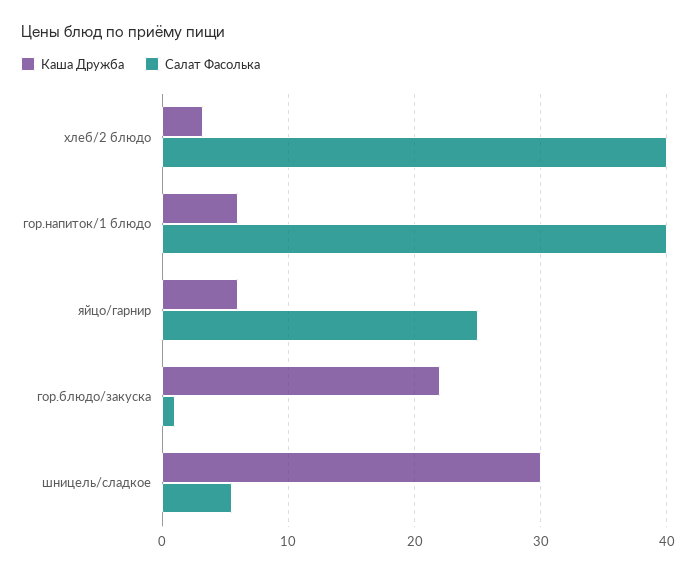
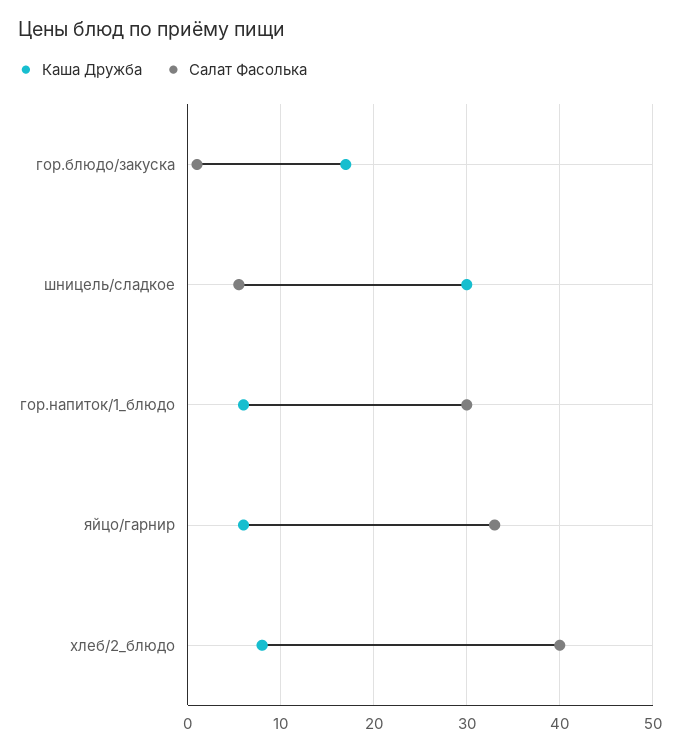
Каша Дружба, хлеб/2 блюдо: 3 -> 8
Салат Фасолька, гор.напиток/1 блюдо: 40 -> 30
Салат Фасолька, яйцо/гарнир: 25 -> 33
Каша Дружба, гор.блюдо/закуска: 22 -> 17

